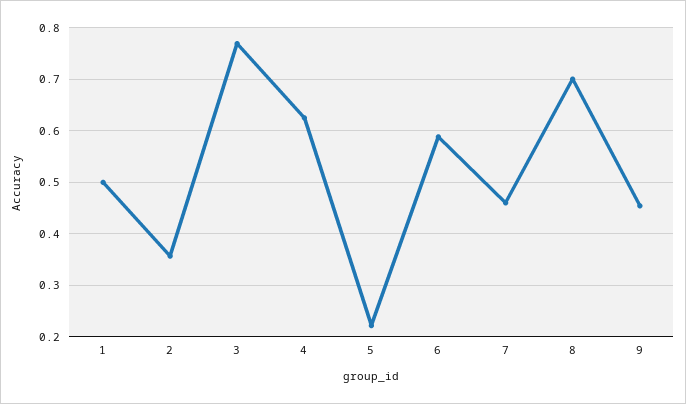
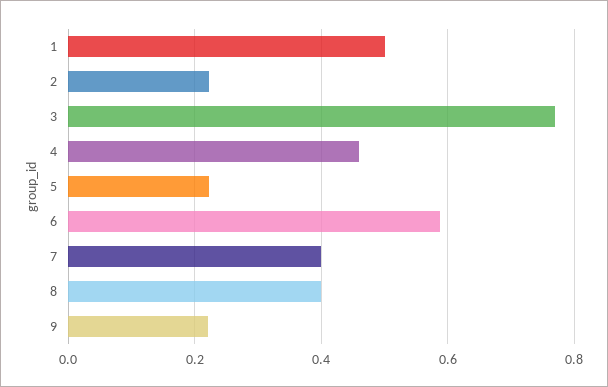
2: 0.36 -> 0.22
4: 0.62 -> 0.46
7: 0.46 -> 0.4
8: 0.7 -> 0.4
9: 0.46 -> 0.22

